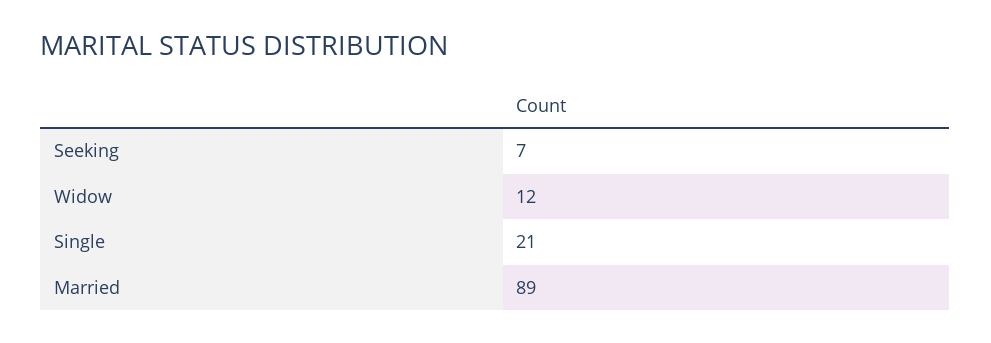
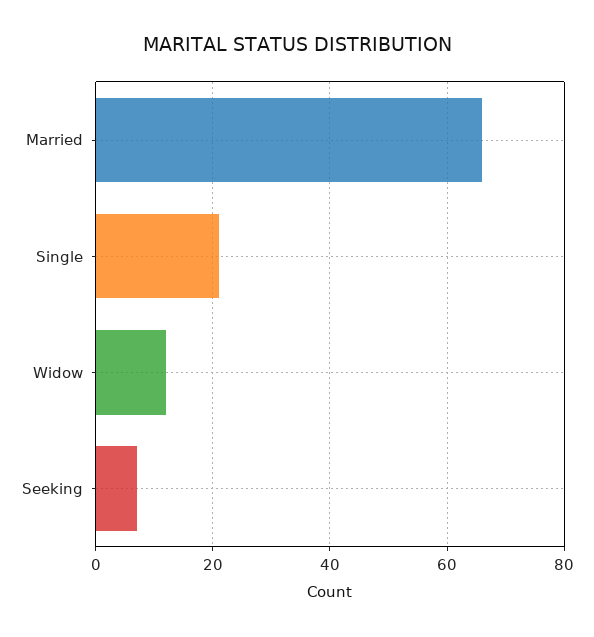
Married: 89 -> 65

